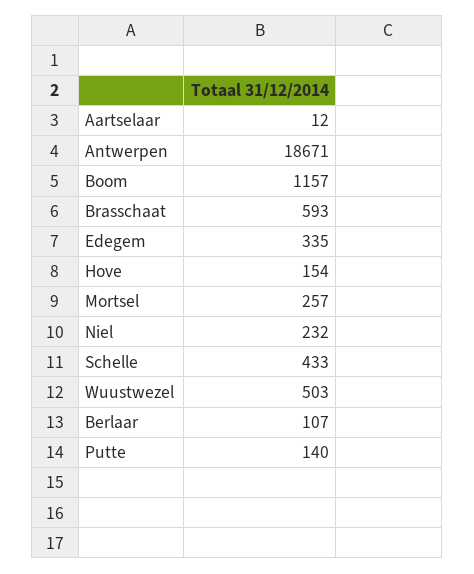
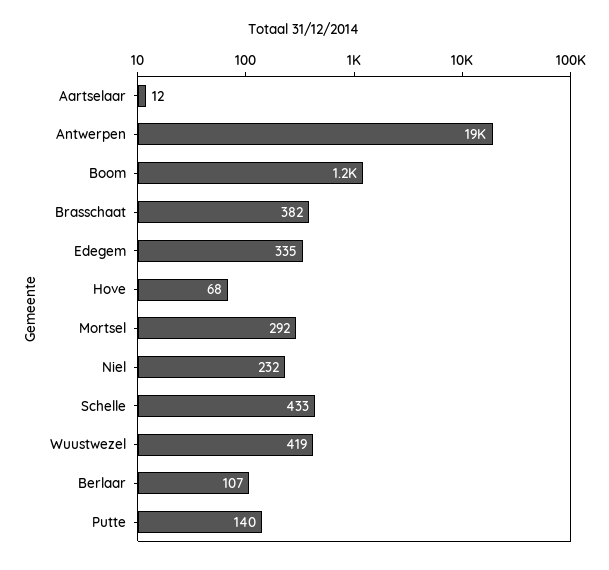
Brasschaat: 593 -> 382
Hove: 154 -> 68
Mortsel: 257 -> 292
Wuustwezel: 503 -> 419

